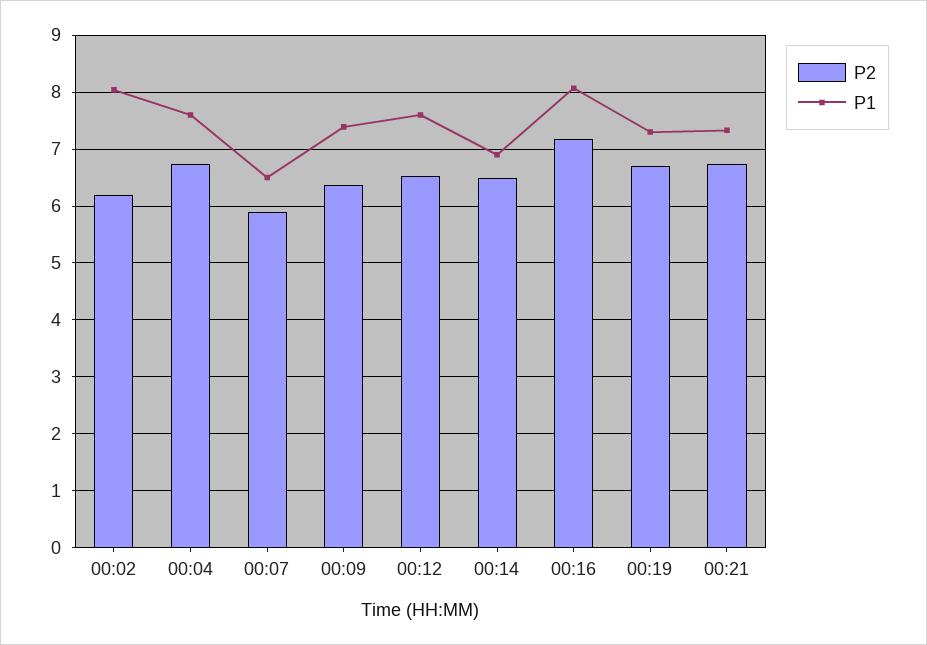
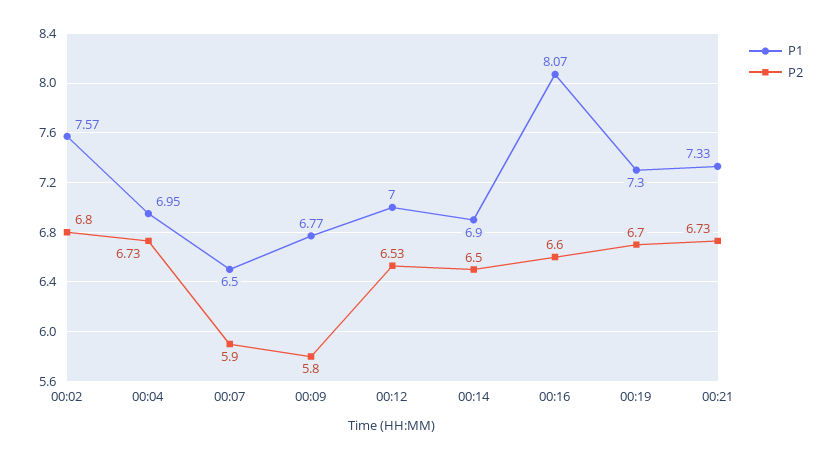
P2, 00:02: 6.2 -> 6.8
P1, 00:02: 8 -> 7.57
P1, 00:04: 7.6 -> 6.95
P2, 00:09: 6.4 -> 5.8
P1, 00:09: 7.4 -> 6.77
P1, 00:12: 7.6 -> 7
P2, 00:16: 7.2 -> 6.6

